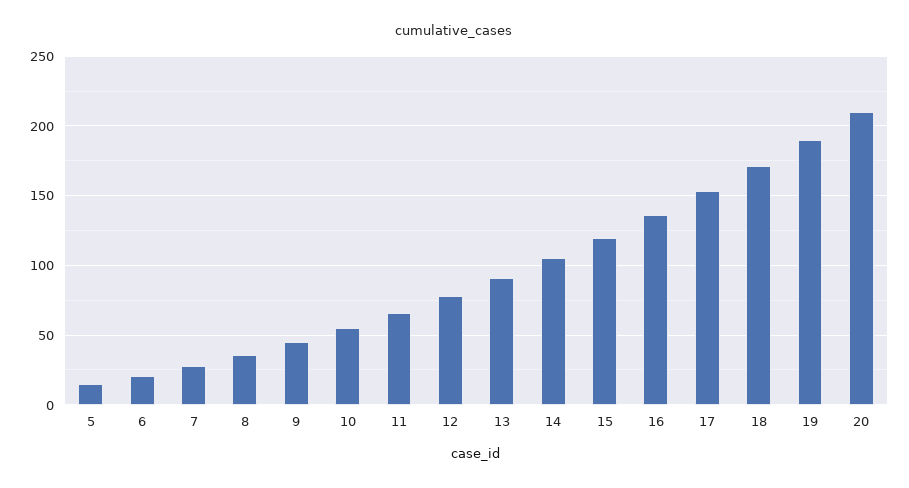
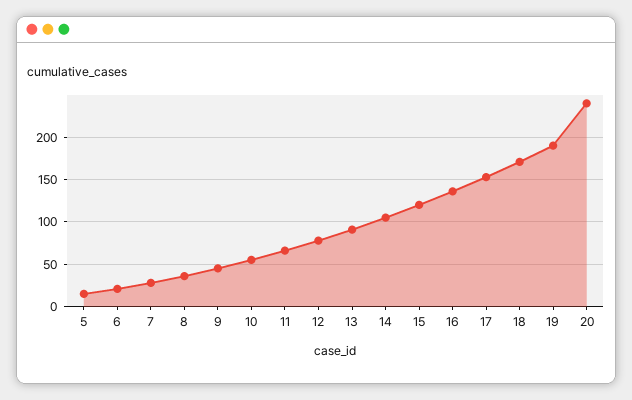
20: 210 -> 240

